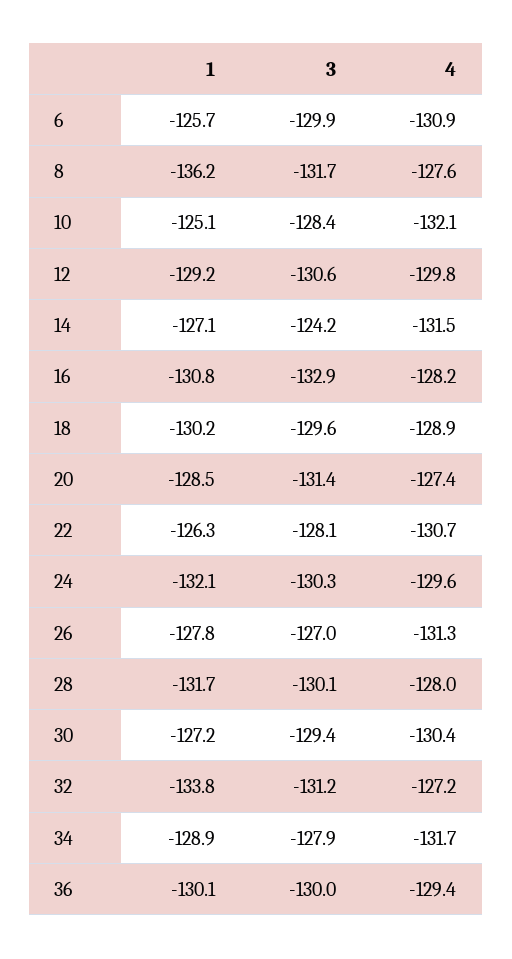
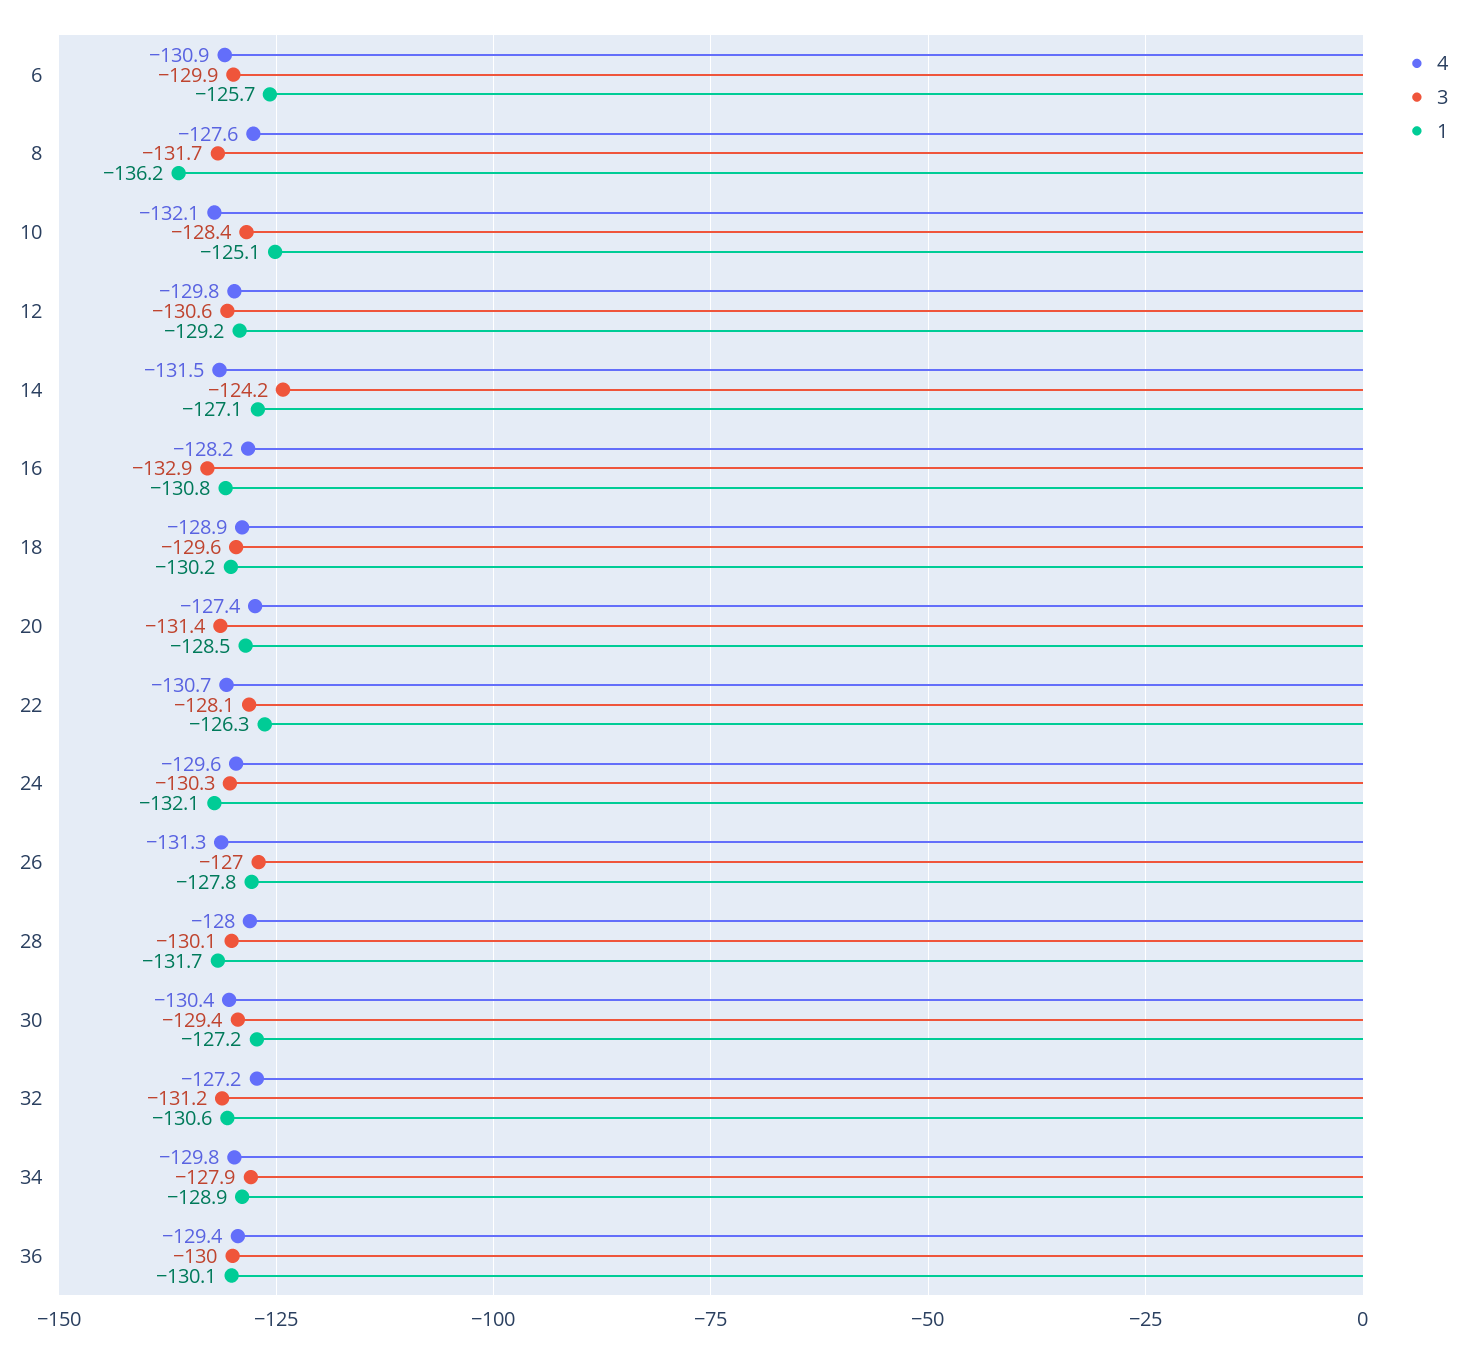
1, 32: -133.8 -> -130.6
4, 34: -131.7 -> -129.8

